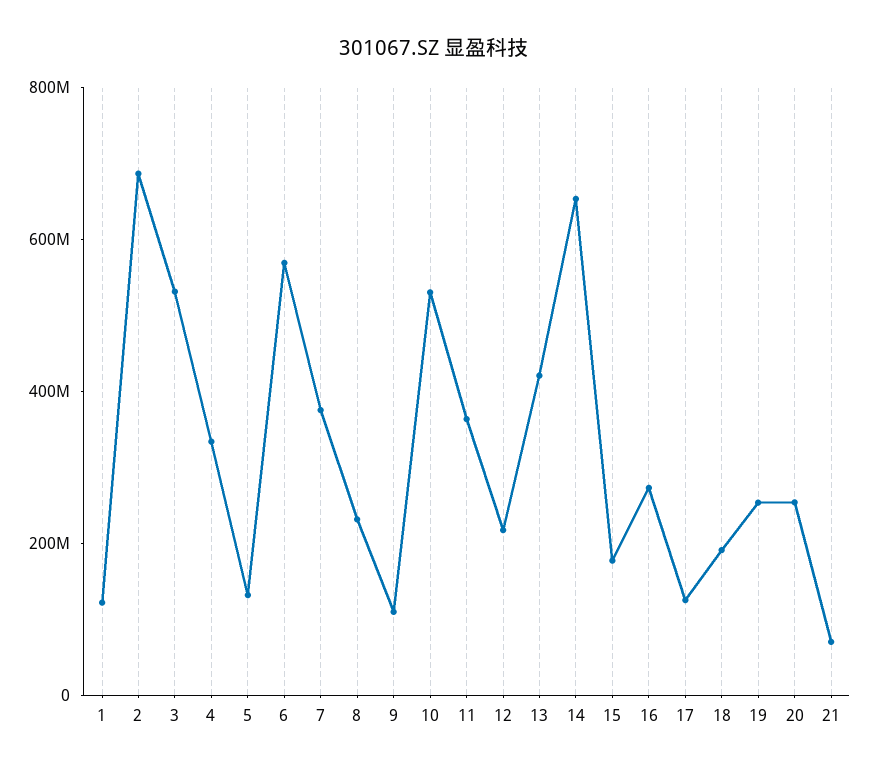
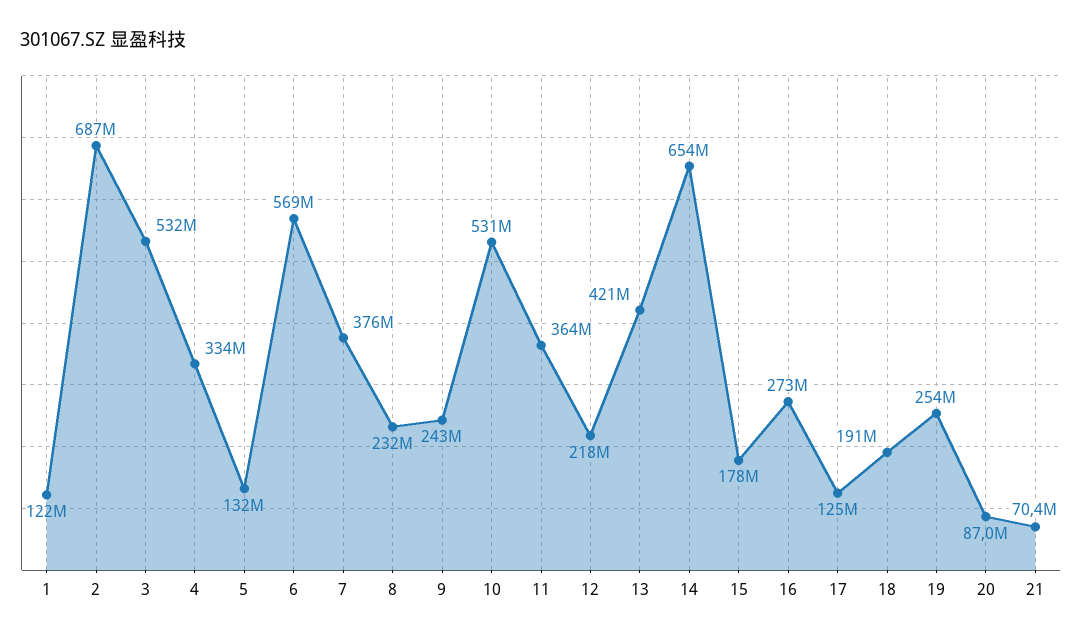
9: 100000000 -> 243000000
20: 250000000 -> 87000000

